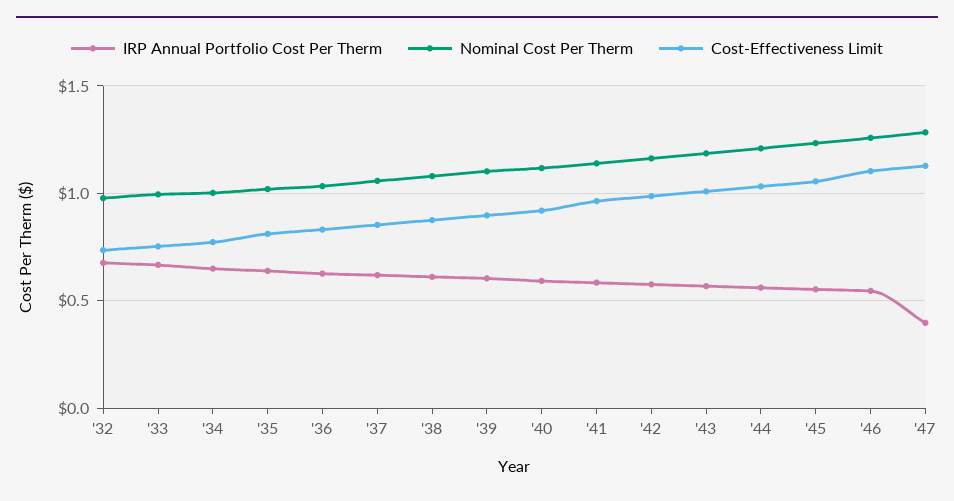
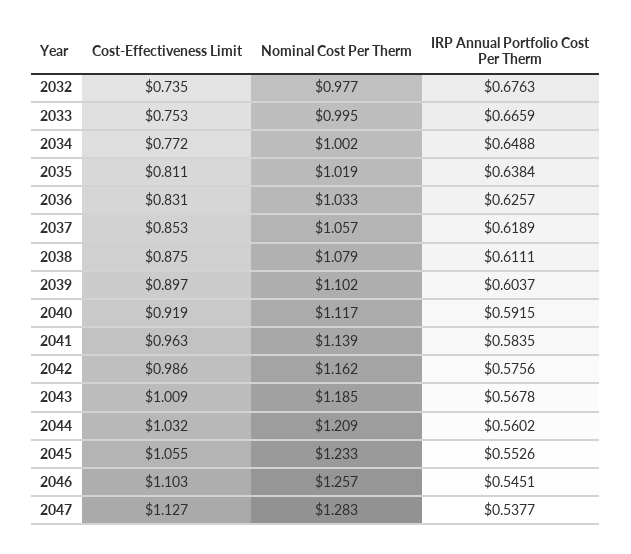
IRP Annual Portfolio Cost Per Therm, '47: 0.4 -> 0.5377

